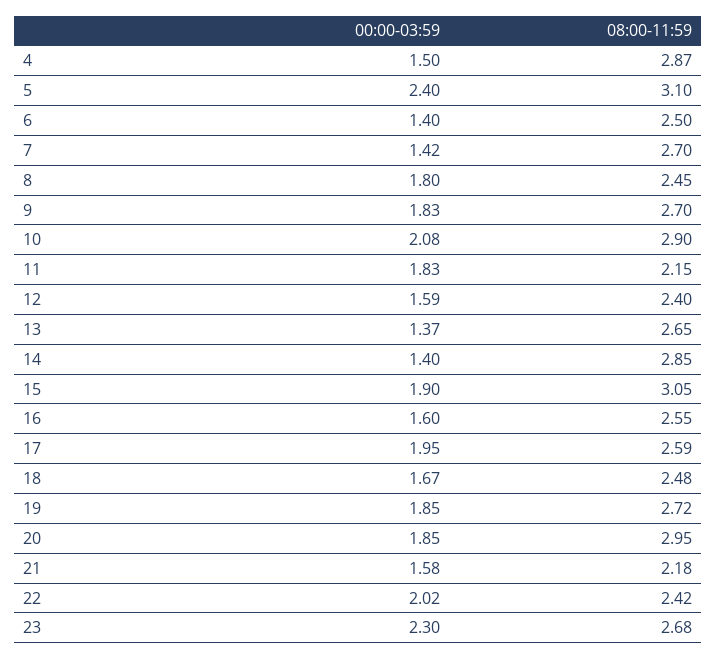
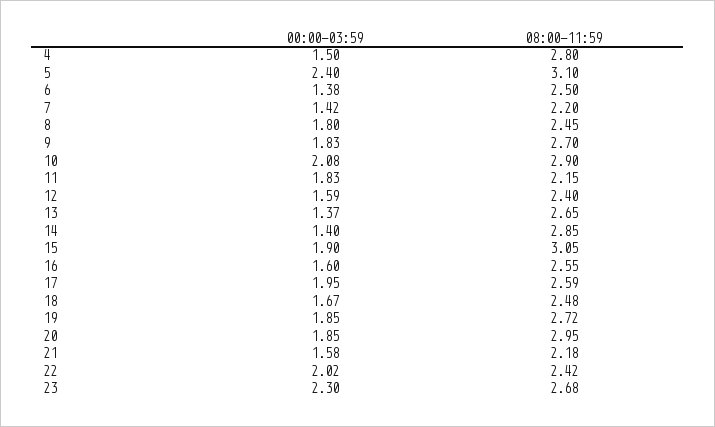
08:00-11:59, 4: 2.87 -> 2.8
00:00-03:59, 6: 1.4 -> 1.38
08:00-11:59, 7: 2.7 -> 2.2

